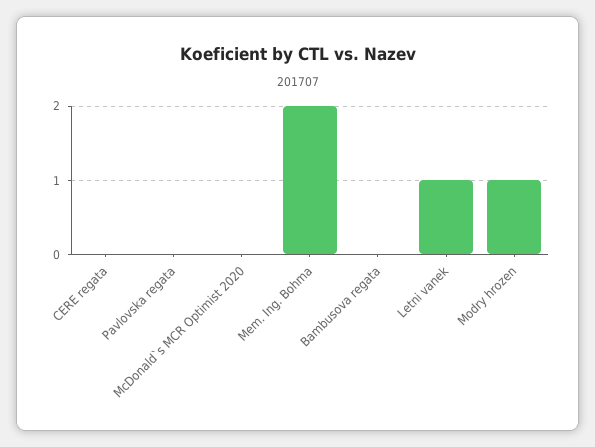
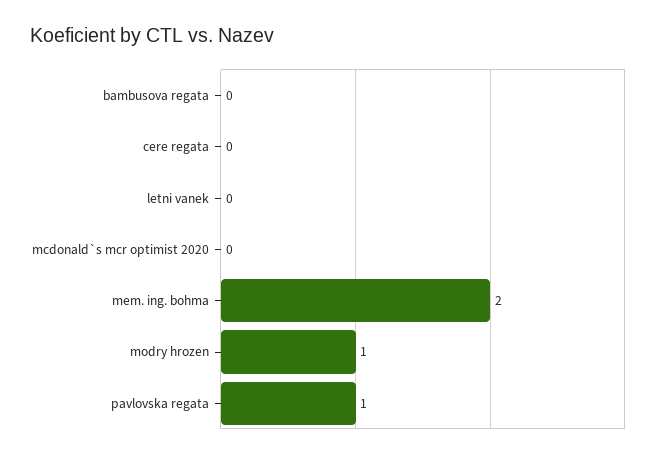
Pavlovska regata: 0 -> 1
Letni vanek: 1 -> 0

